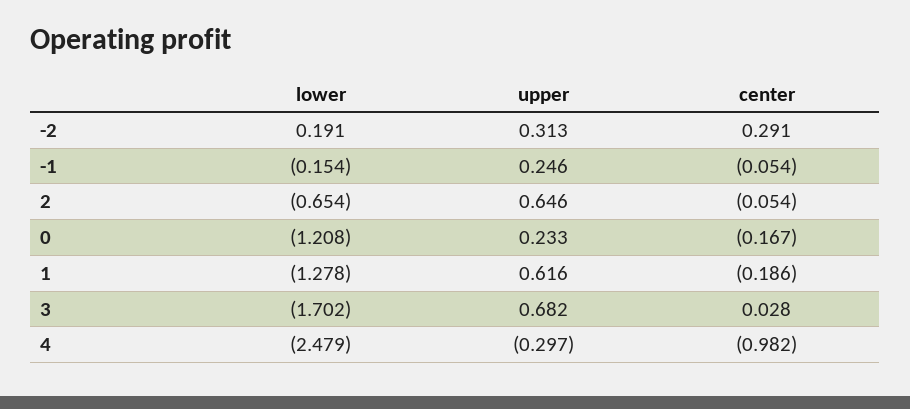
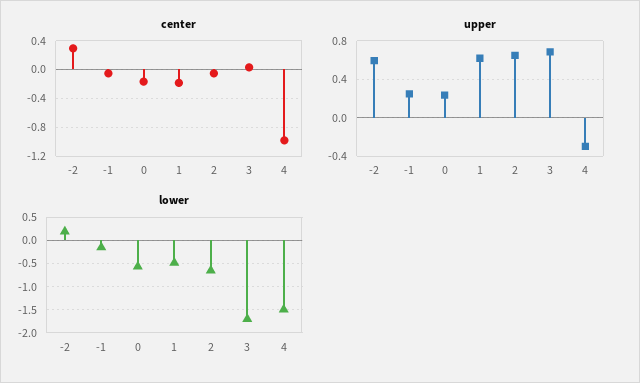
upper, -2: 0.313 -> 0.6
lower, 0: -1.208 -> -0.5
lower, 1: -1.278 -> -0.5
lower, 4: -2.479 -> -1.5

